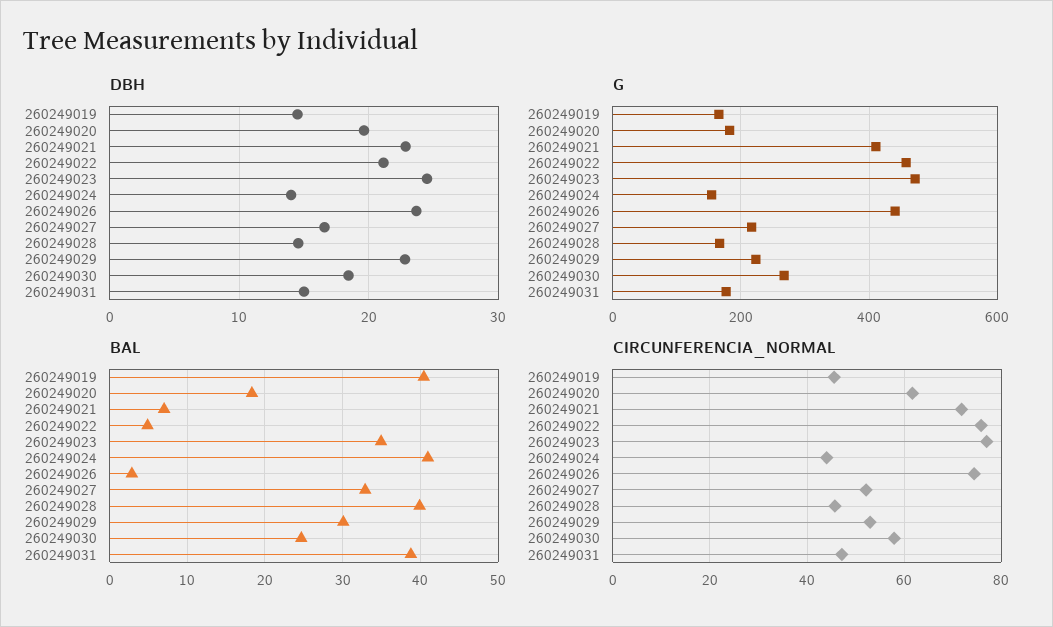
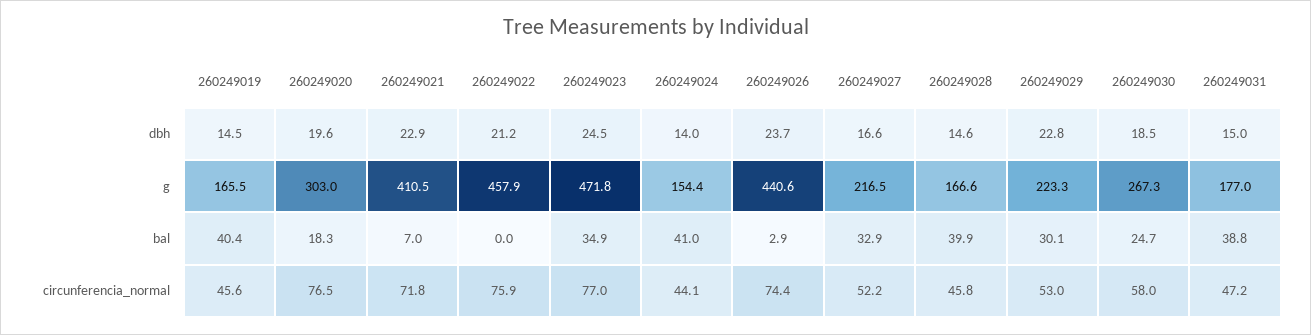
G, 260249020: 180 -> 303
BAL, 260249022: 5 -> 0
CIRCUNFERENCIA_NORMAL, 260249020: 62 -> 76.5

